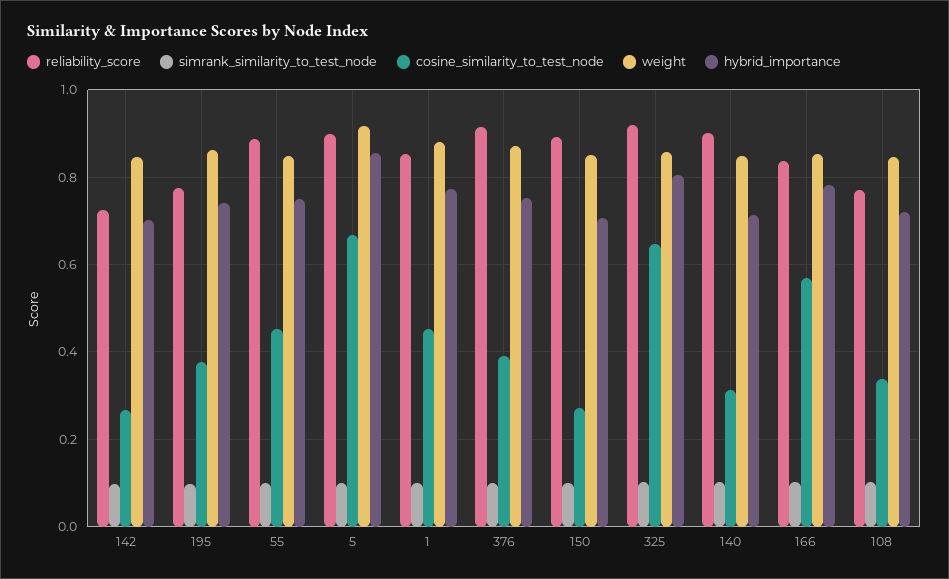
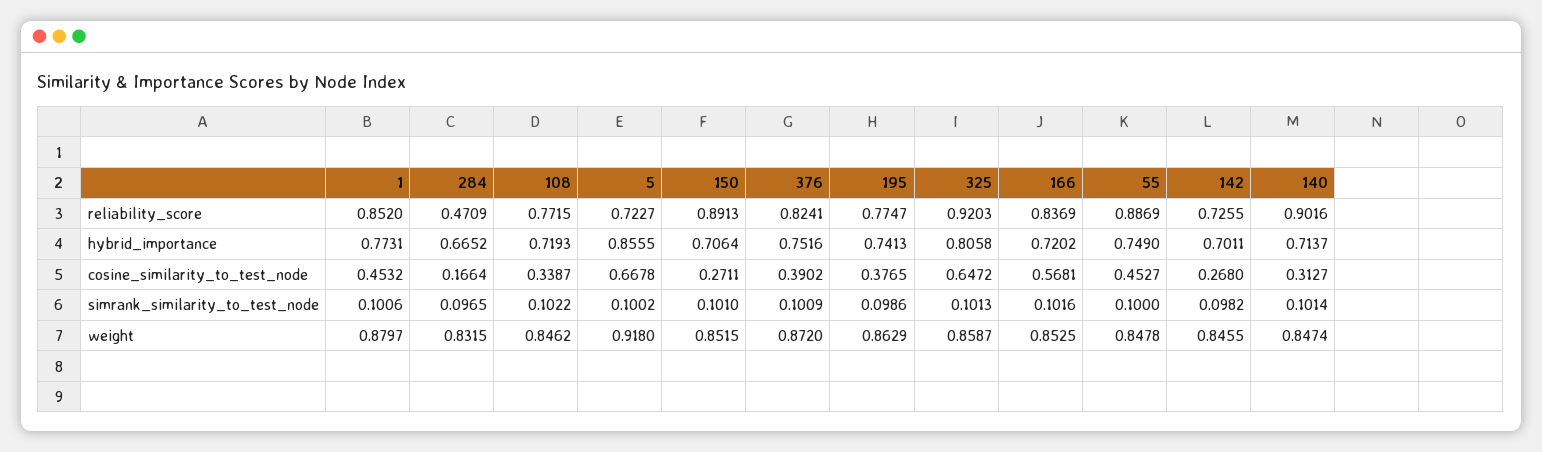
reliability_score, 5: 0.9 -> 0.7227
reliability_score, 376: 0.92 -> 0.8241
hybrid_importance, 166: 0.78 -> 0.7202
reliability_score, 284: none -> 0.4709
hybrid_importance, 284: none -> 0.6652
cosine_similarity_to_test_node, 284: none -> 0.1664
simrank_similarity_to_test_node, 284: none -> 0.0965
weight, 284: none -> 0.8315

